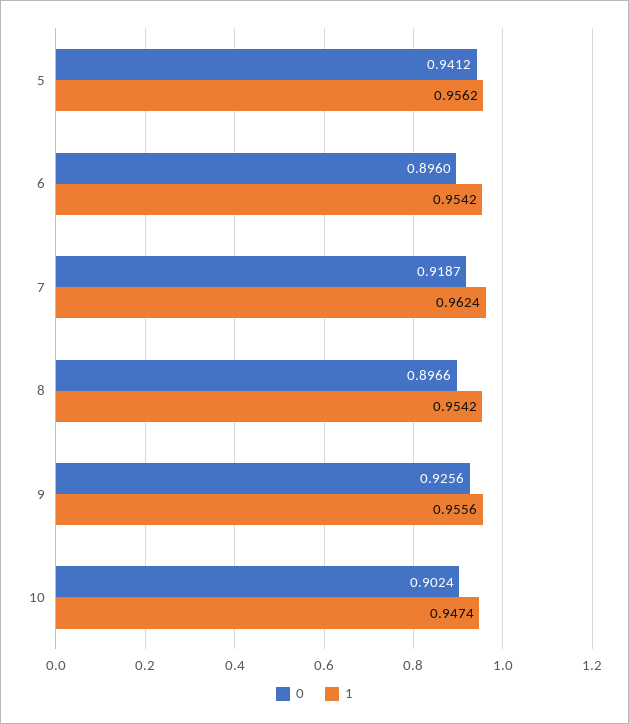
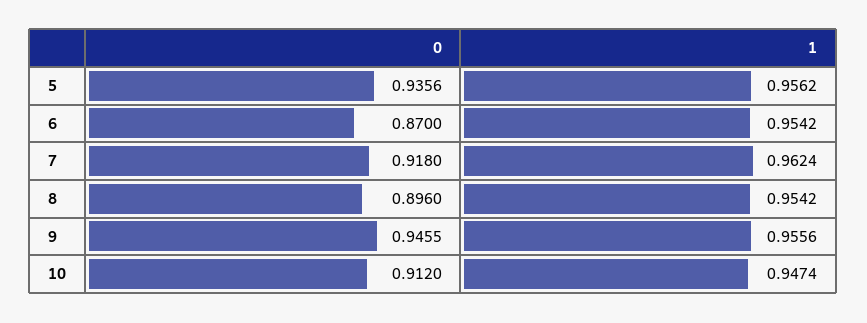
0, 5: 0.9412 -> 0.9356
0, 6: 0.896 -> 0.87
0, 7: 0.9187 -> 0.918
0, 8: 0.8966 -> 0.896
0, 9: 0.9256 -> 0.9455
0, 10: 0.9024 -> 0.912

